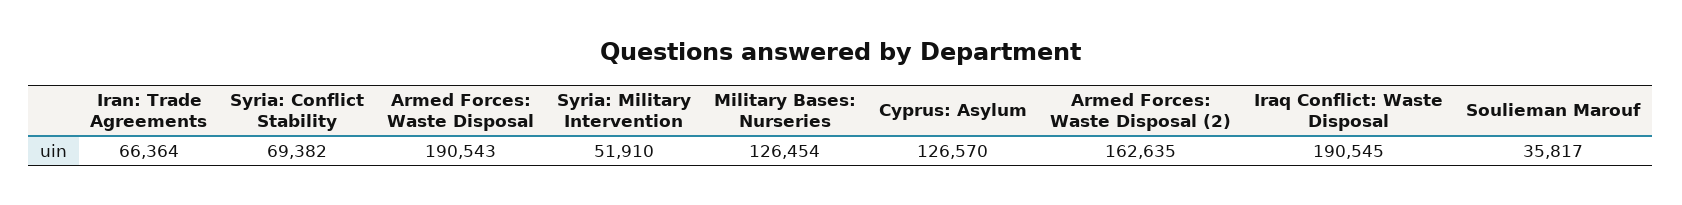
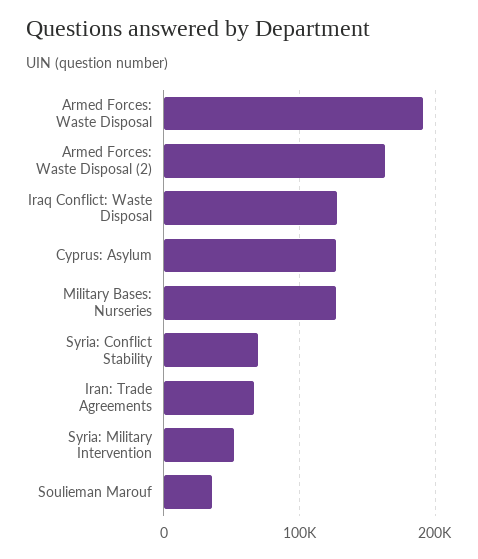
Iraq Conflict: Waste Disposal: 190545 -> 130000

